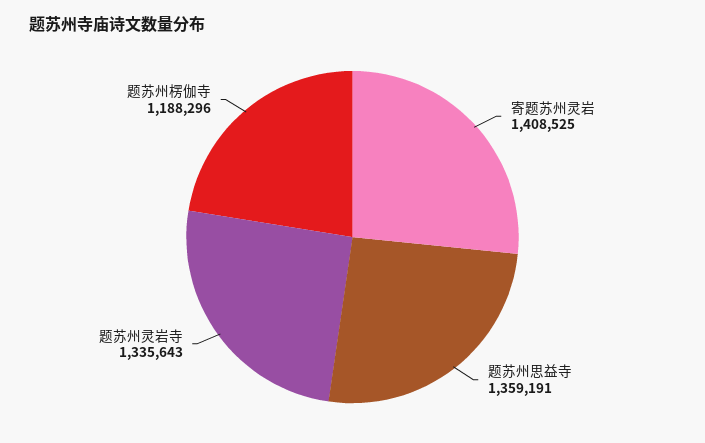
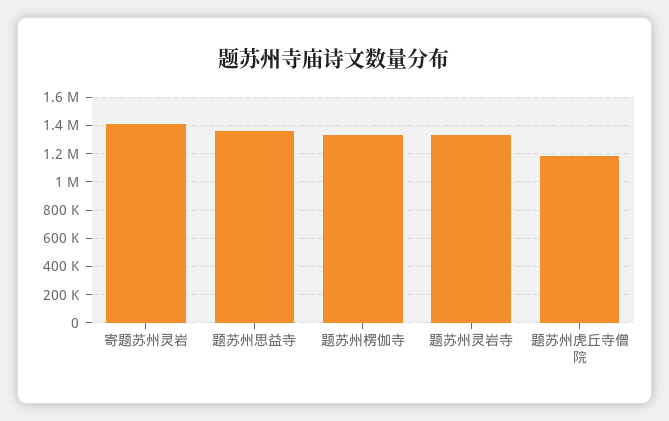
题苏州楞伽寺: 1188296 -> 1350000
题苏州虎丘寺僧院: none -> 1200000

